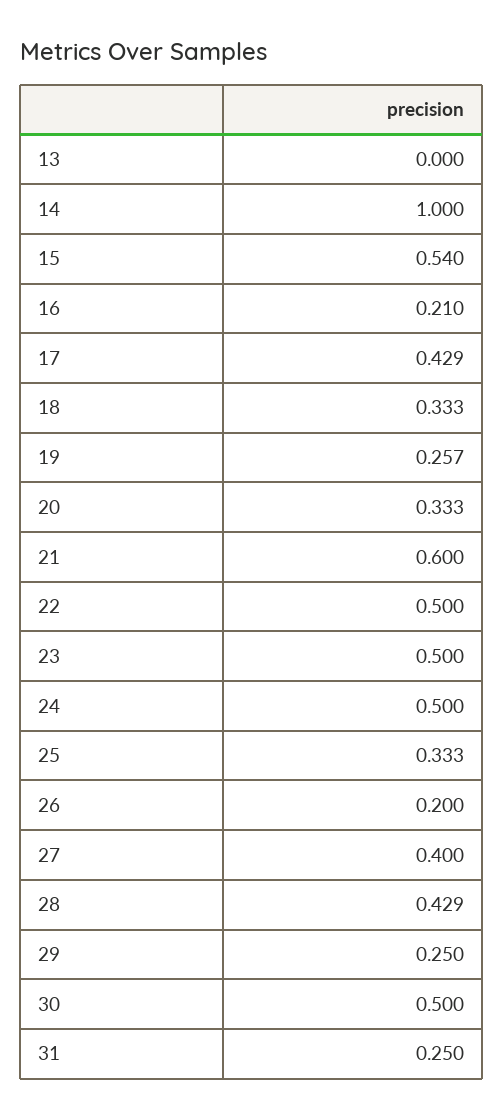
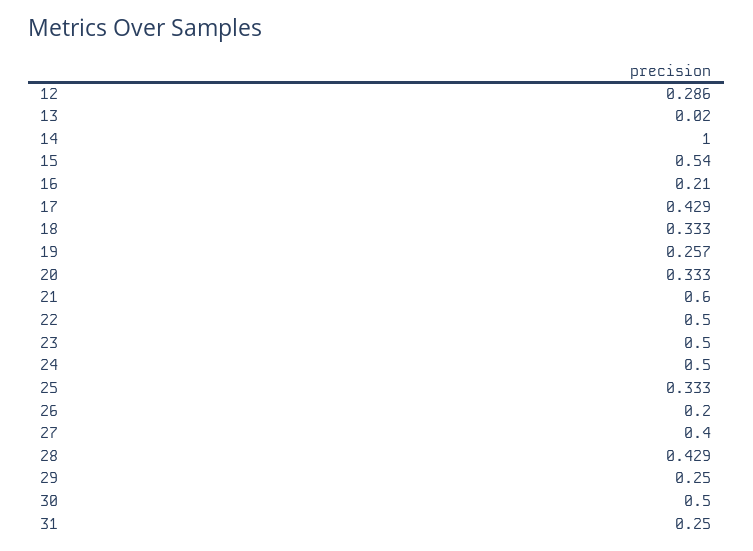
13: 0 -> 0.02
12: none -> 0.286

